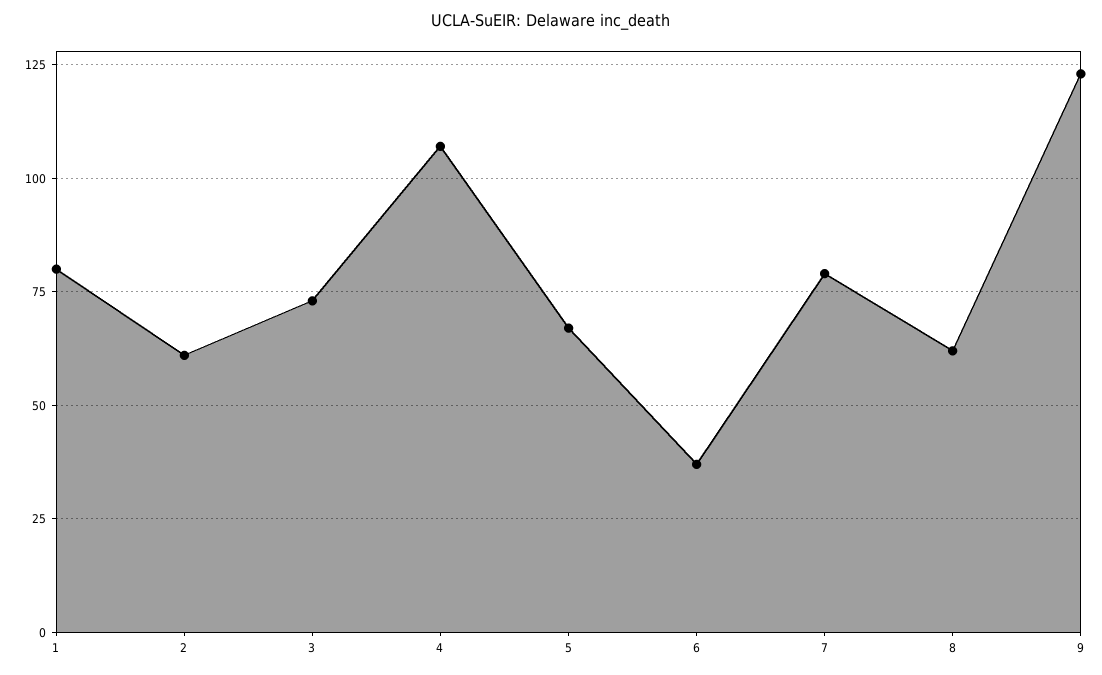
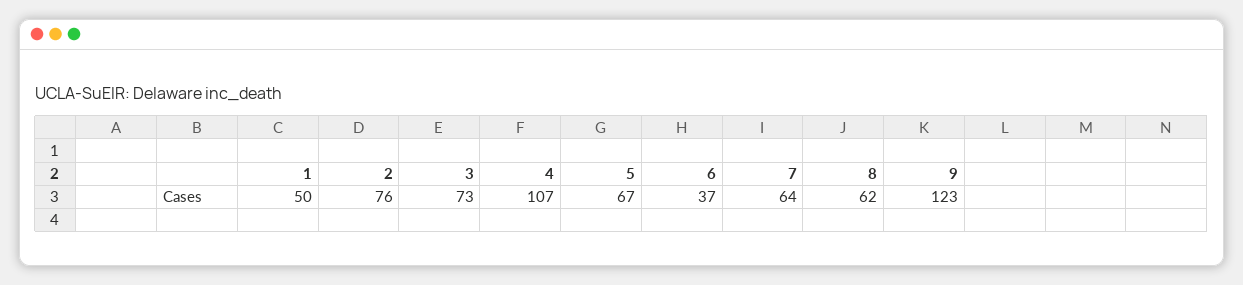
1: 80 -> 50
2: 60 -> 76
7: 80 -> 64

